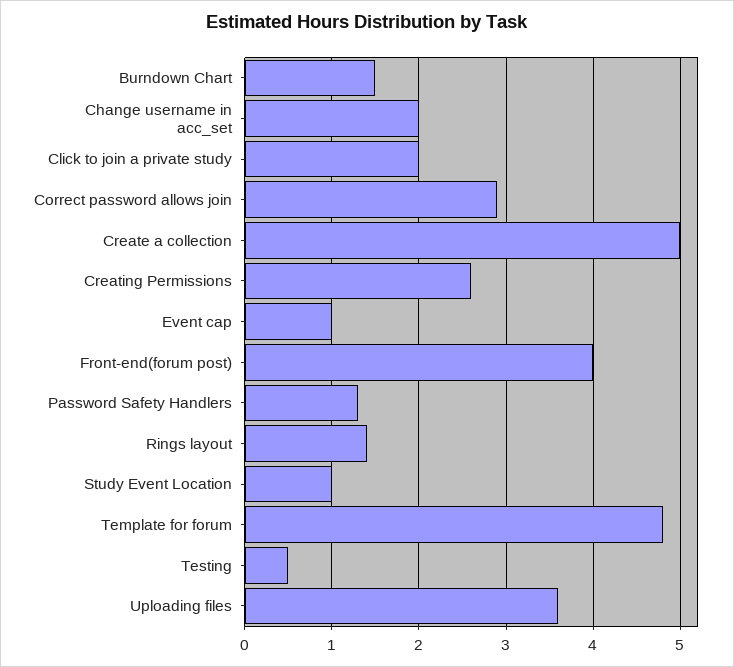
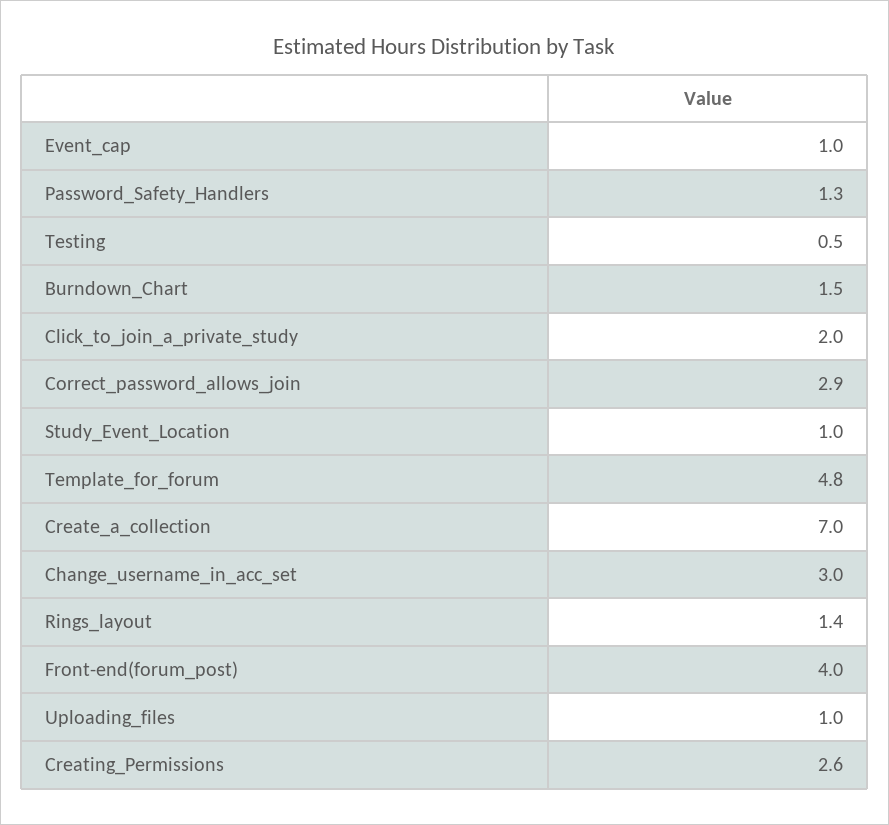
Change username in acc_set: 2 -> 3
Create a collection: 5 -> 7
Uploading files: 3.6 -> 1

